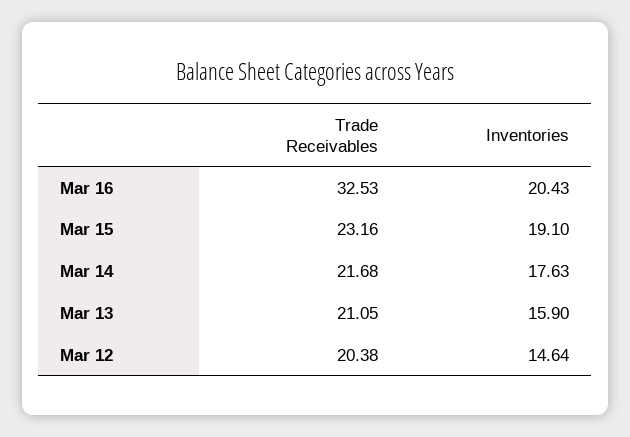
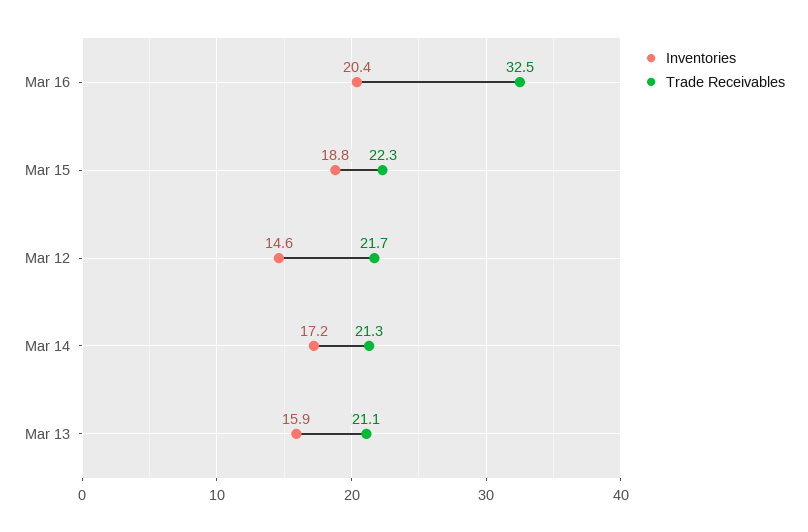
Trade Receivables, Mar 15: 23.16 -> 22.3
Inventories, Mar 15: 19.1 -> 18.8
Trade Receivables, Mar 14: 21.68 -> 21.3
Inventories, Mar 14: 17.63 -> 17.2
Trade Receivables, Mar 12: 20.38 -> 21.7

